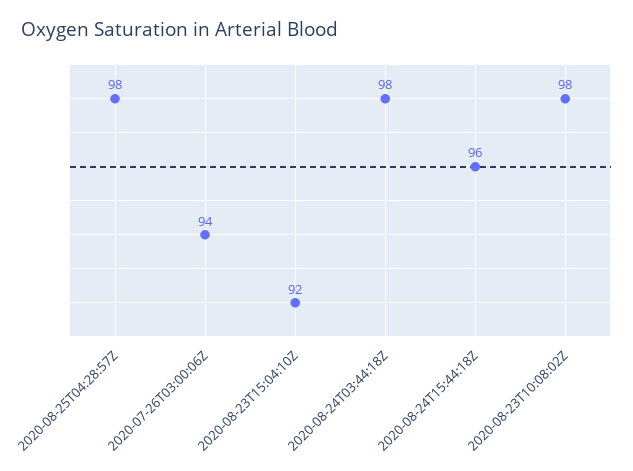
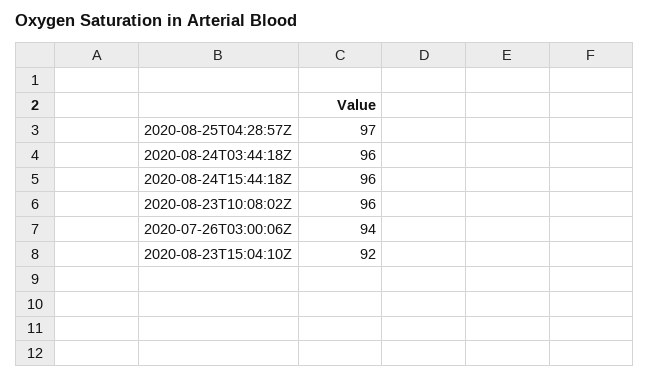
2020-08-25T04:28:57Z: 98 -> 97
2020-08-24T03:44:18Z: 98 -> 96
2020-08-23T10:08:02Z: 98 -> 96

